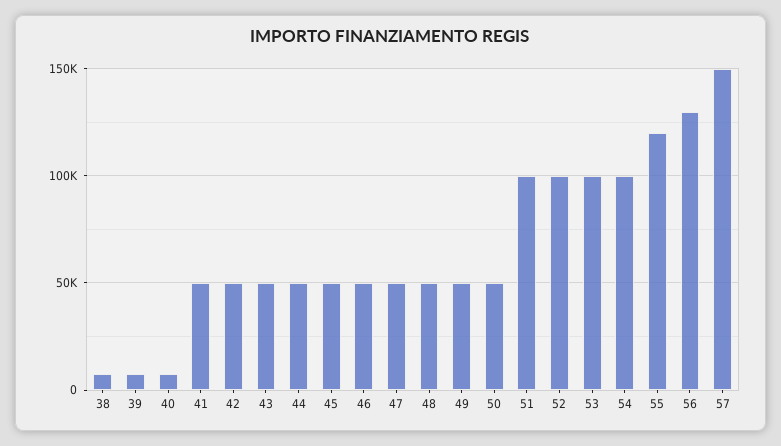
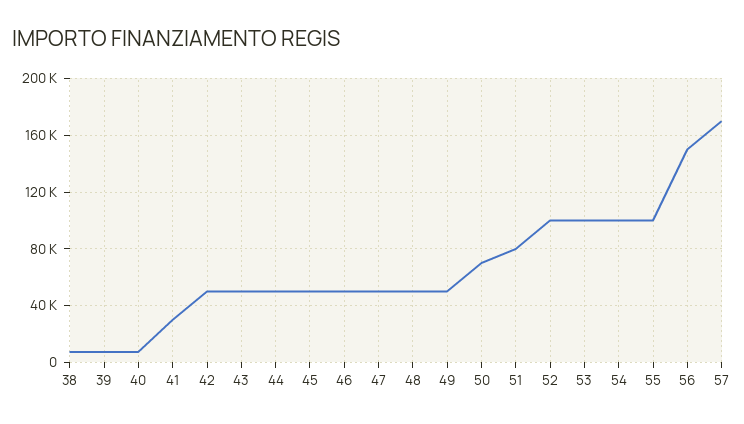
41: 50000 -> 30000
50: 50000 -> 70000
51: 100000 -> 80000
55: 120000 -> 100000
56: 130000 -> 150000
57: 150000 -> 170000

